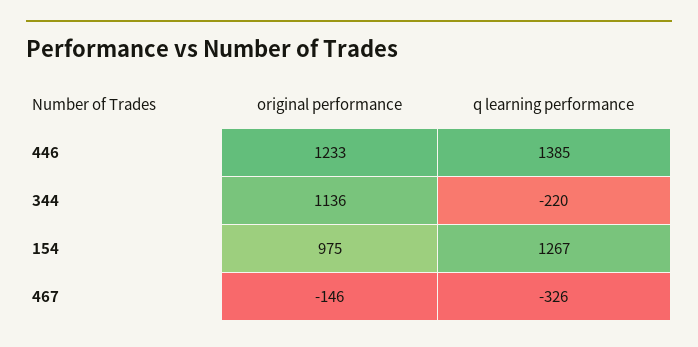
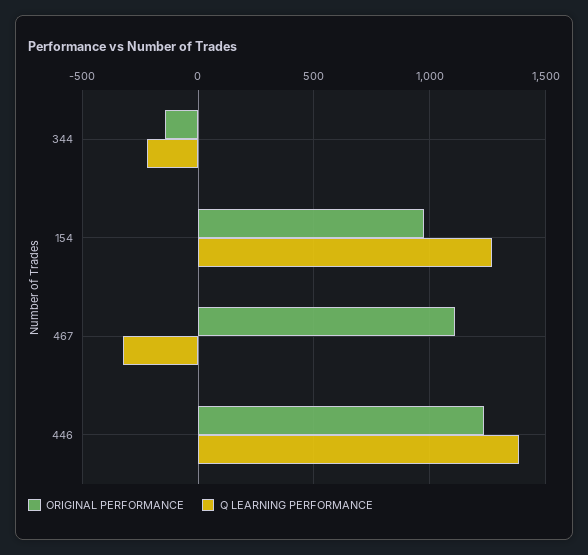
original performance, 344: 1136 -> -150
original performance, 467: -146 -> 1100

